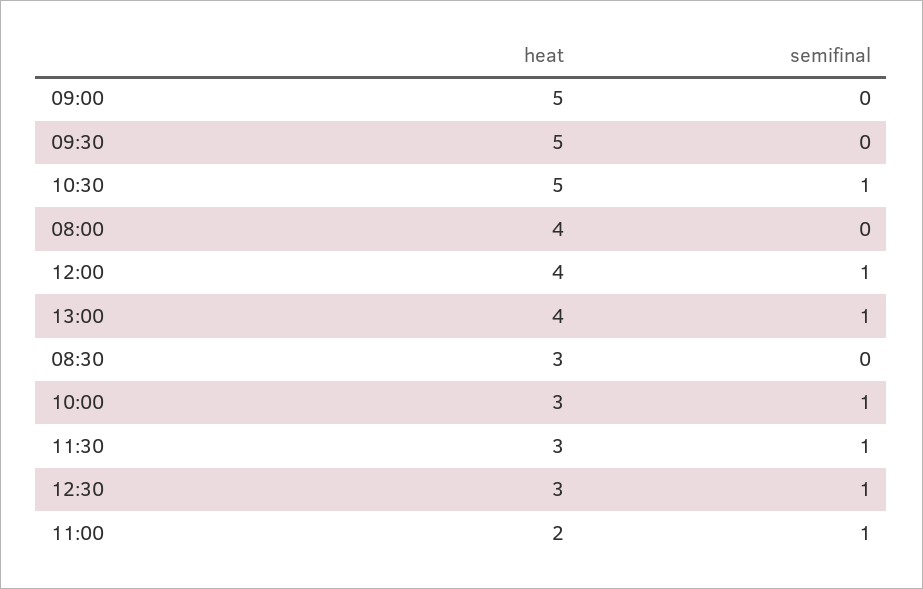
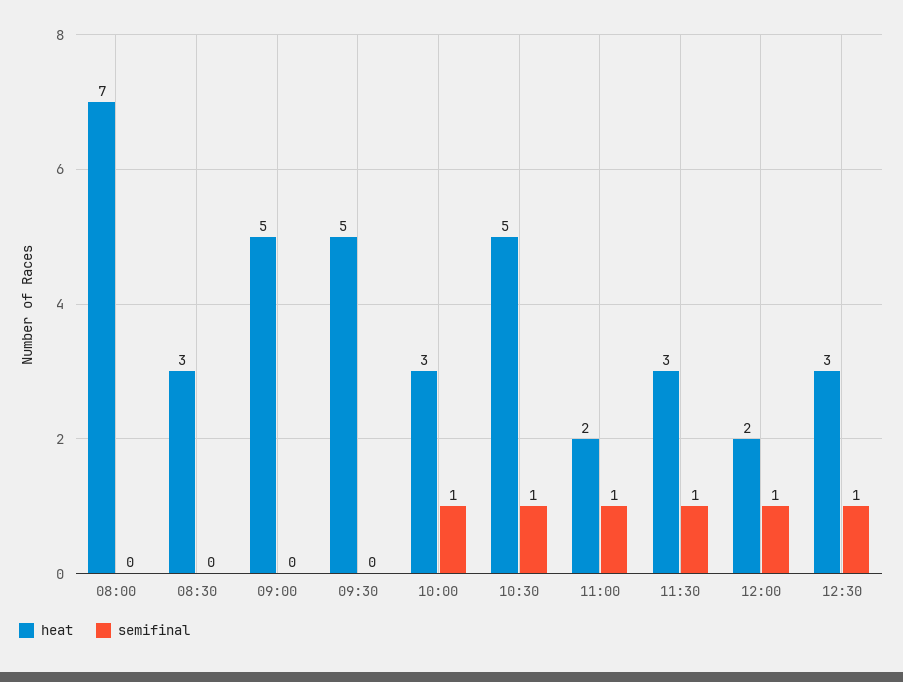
heat, 08:00: 4 -> 7
heat, 12:00: 4 -> 2
heat, 13:00: 4 -> none
semifinal, 13:00: 1 -> none

